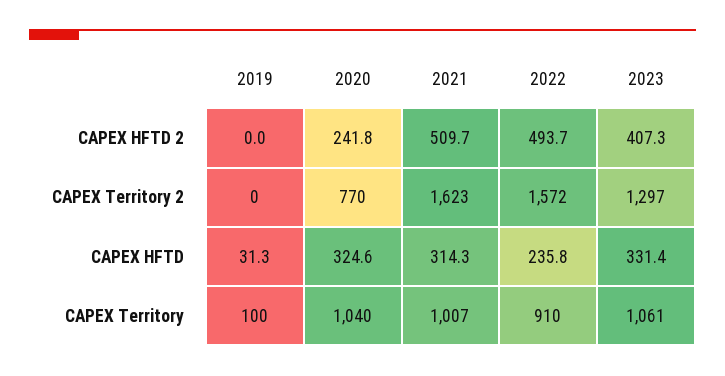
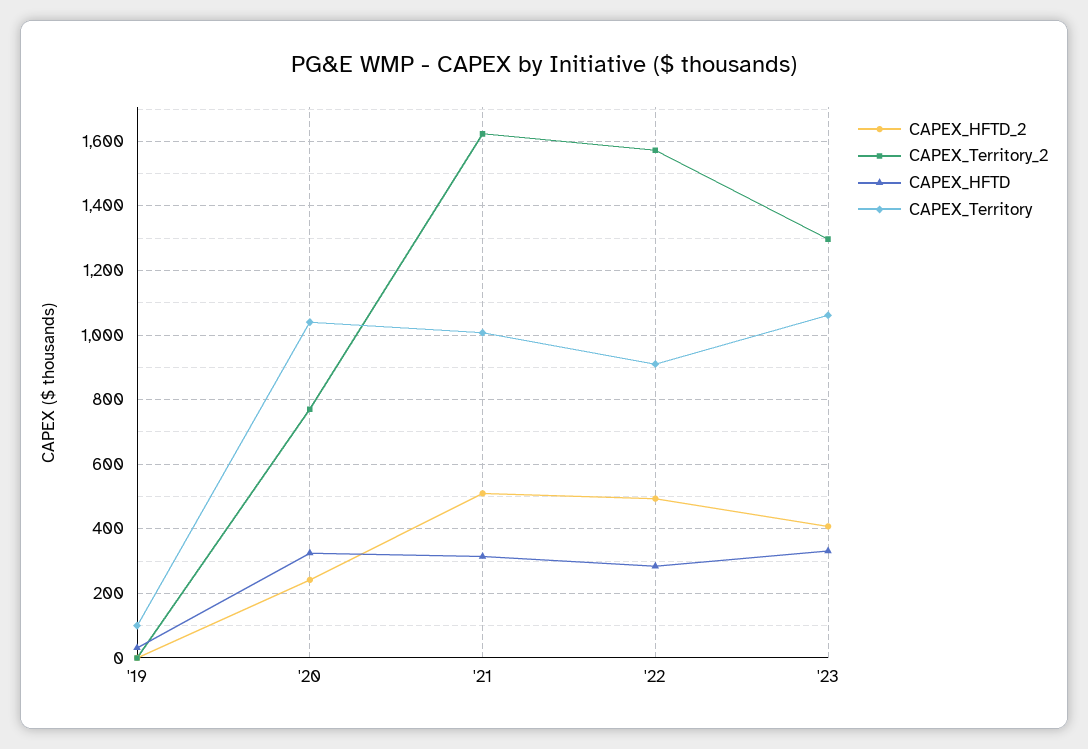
CAPEX HFTD, 2022: 235.8 -> 280

